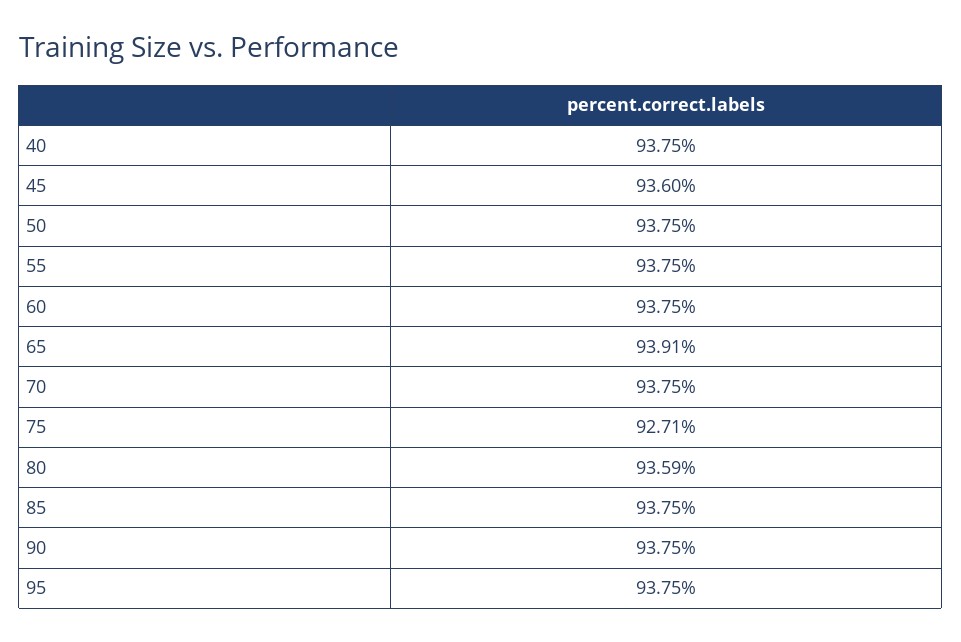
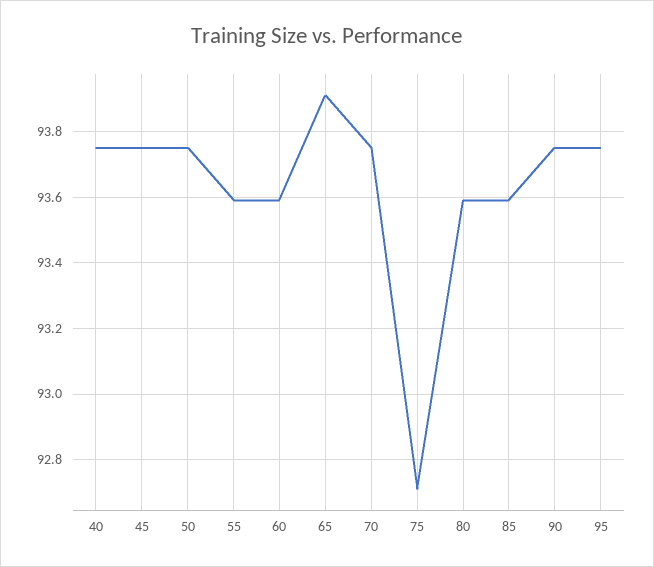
45: 93.6 -> 93.75
55: 93.75 -> 93.6
60: 93.75 -> 93.6
85: 93.75 -> 93.6

